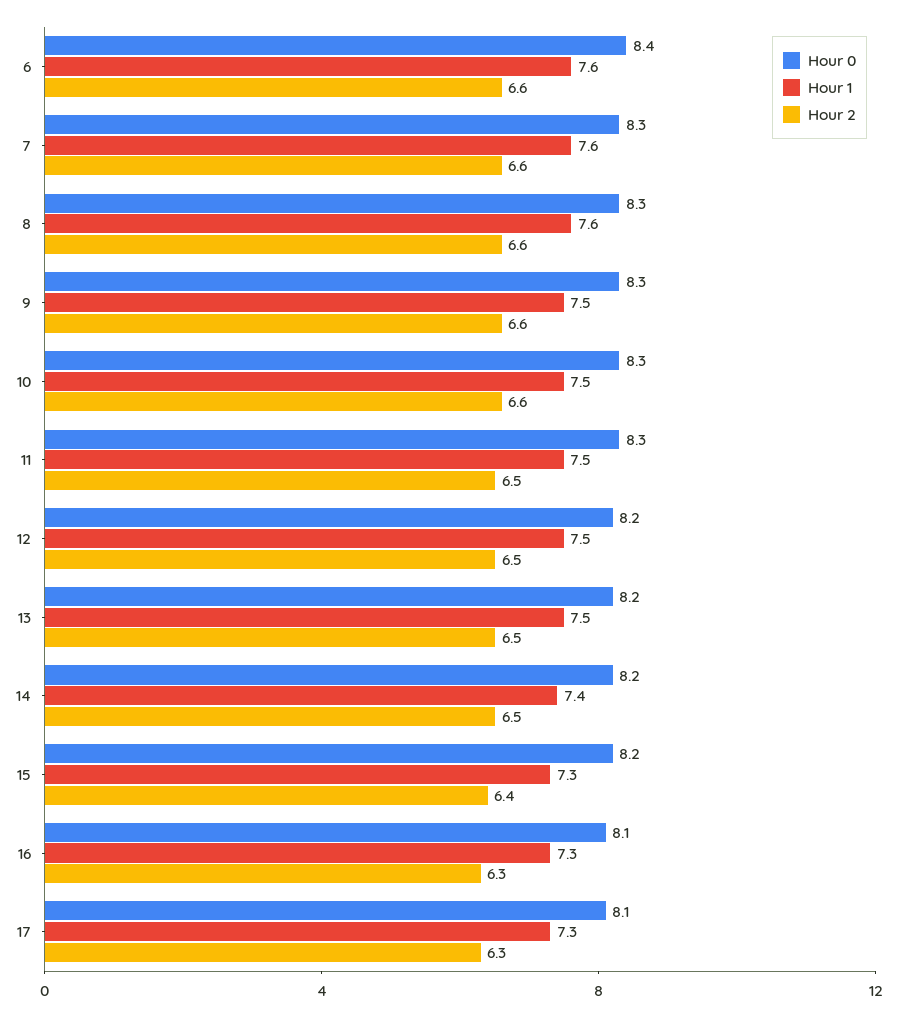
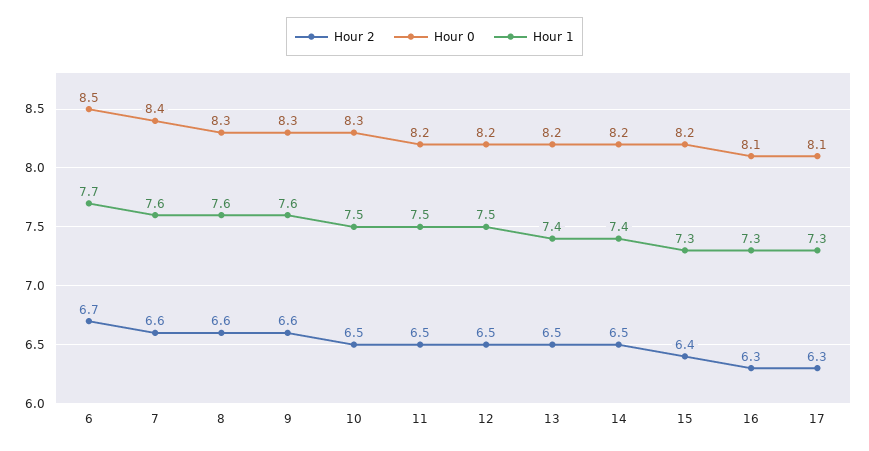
Hour 0, 6: 8.4 -> 8.5
Hour 1, 6: 7.6 -> 7.7
Hour 2, 6: 6.6 -> 6.7
Hour 0, 7: 8.3 -> 8.4
Hour 1, 9: 7.5 -> 7.6
Hour 2, 10: 6.6 -> 6.5
Hour 0, 11: 8.3 -> 8.2
Hour 1, 13: 7.5 -> 7.4

